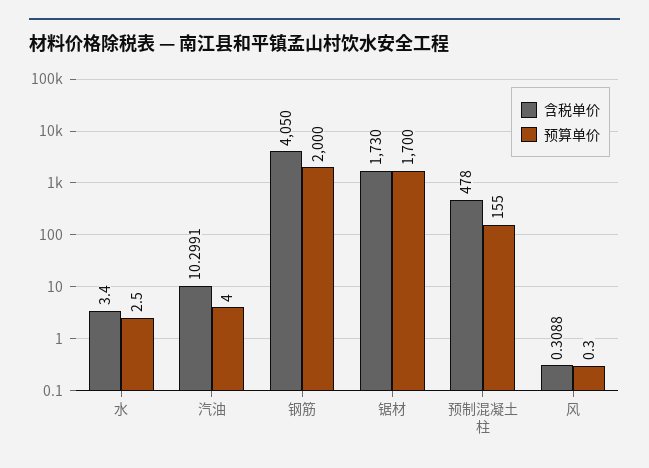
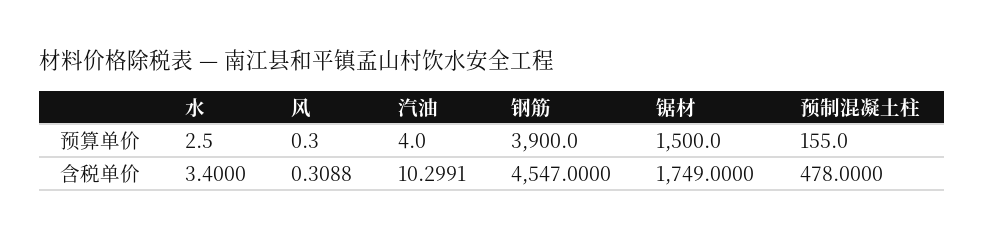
含税单价, 钢筋: 4050 -> 4547
预算单价, 钢筋: 2000 -> 3900
含税单价, 锯材: 1730 -> 1749
预算单价, 锯材: 1700 -> 1500

